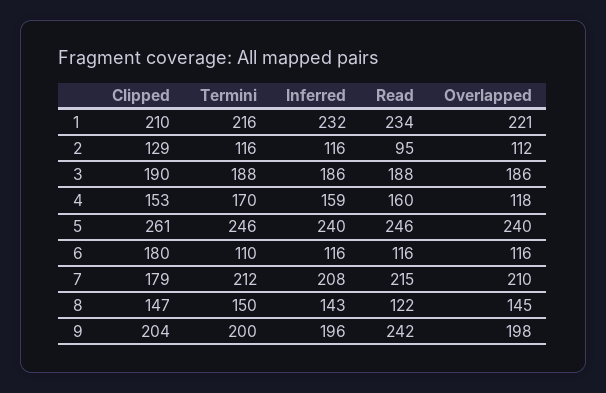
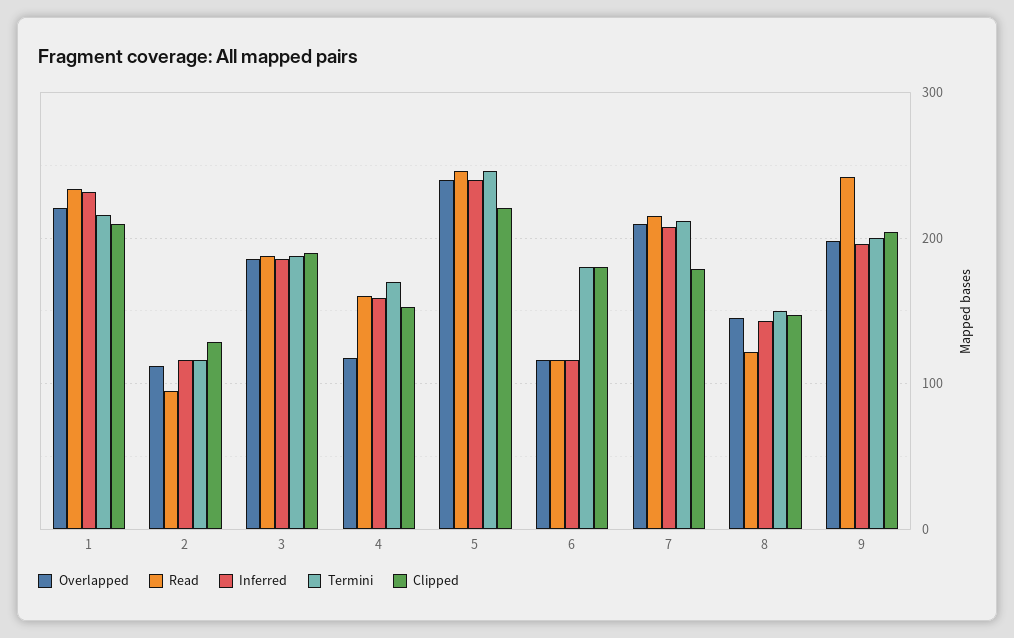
Clipped, 5: 261 -> 220
Termini, 6: 110 -> 180

